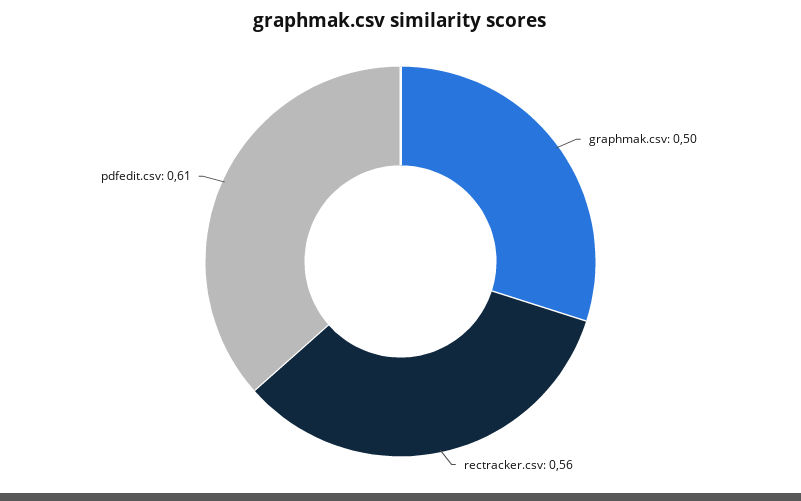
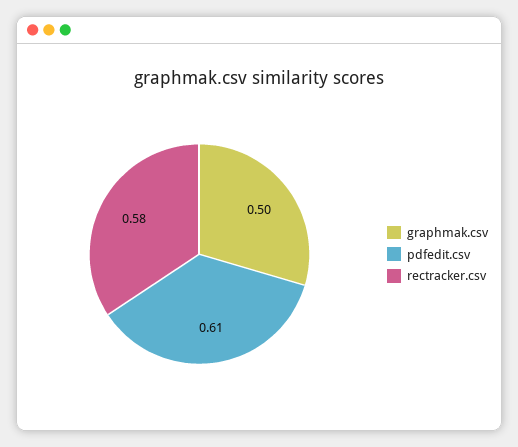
rectracker.csv: 0.56 -> 0.58

